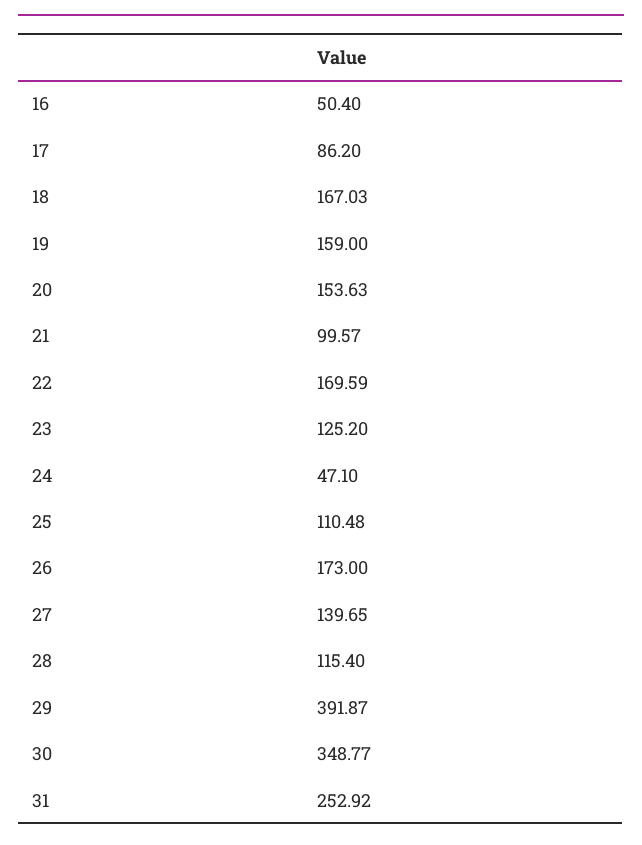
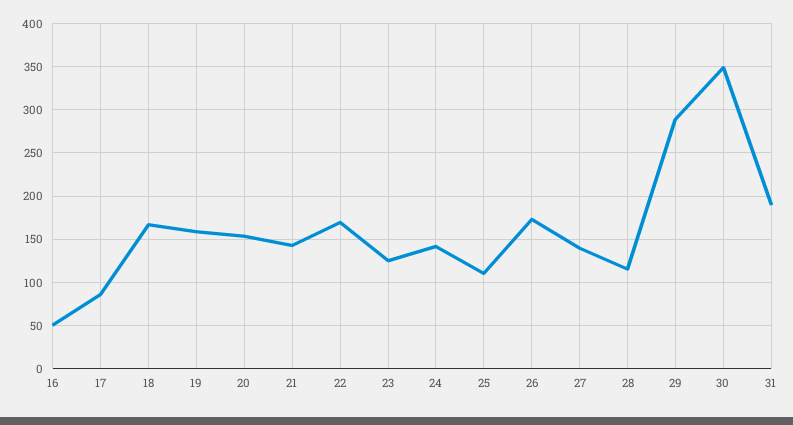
21: 99.57 -> 140
24: 47.1 -> 140
29: 391.87 -> 290
31: 252.92 -> 190

